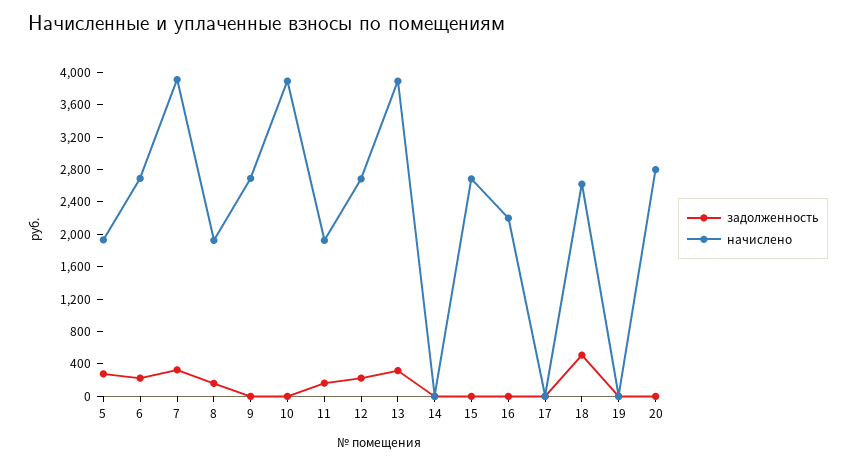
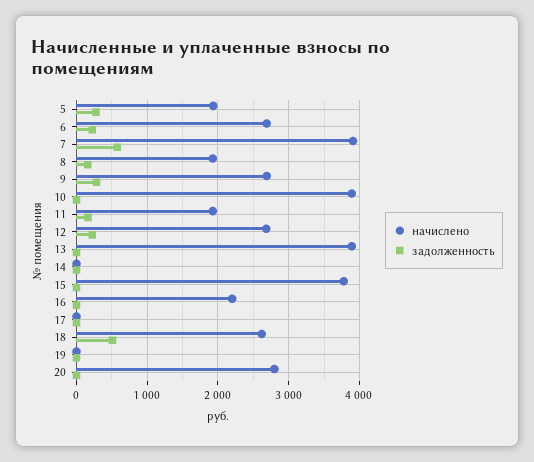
задолженность, 7: 300 -> 600
задолженность, 9: 0 -> 300
задолженность, 13: 300 -> 0
начислено, 15: 2700 -> 3800

